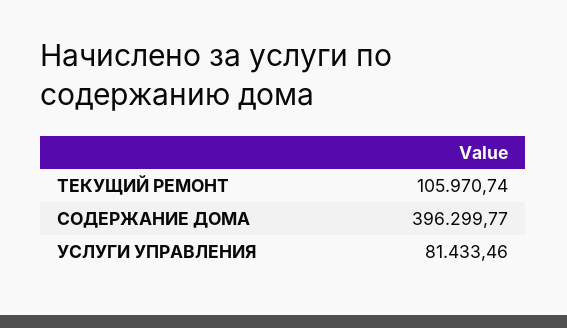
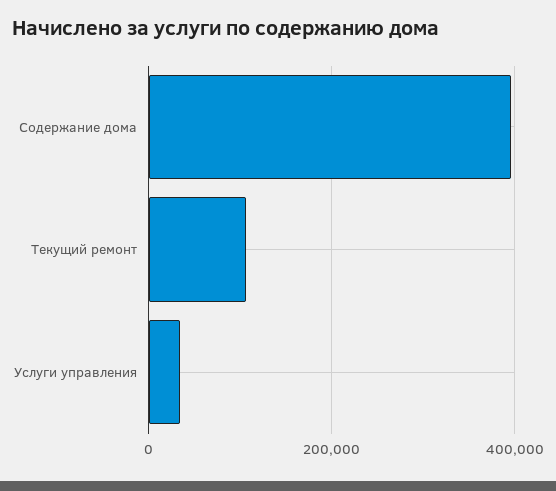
УСЛУГИ УПРАВЛЕНИЯ: 81433.46 -> 40000

